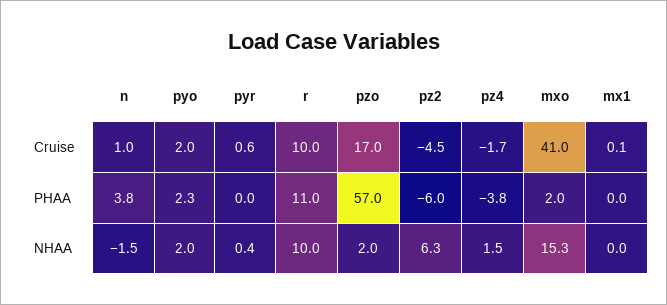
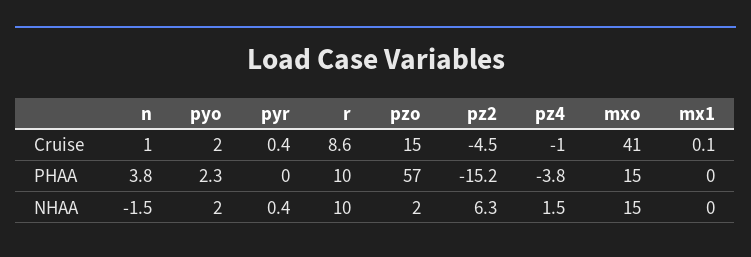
pyr, Cruise: 0.6 -> 0.4
r, Cruise: 10 -> 8.6
pzo, Cruise: 17 -> 15
pz4, Cruise: -1.7 -> -1
r, PHAA: 11 -> 10
pz2, PHAA: -6 -> -15.2
mxo, PHAA: 2 -> 15
mxo, NHAA: 15.3 -> 15

